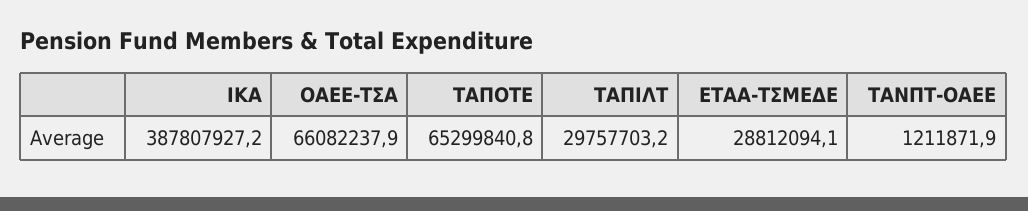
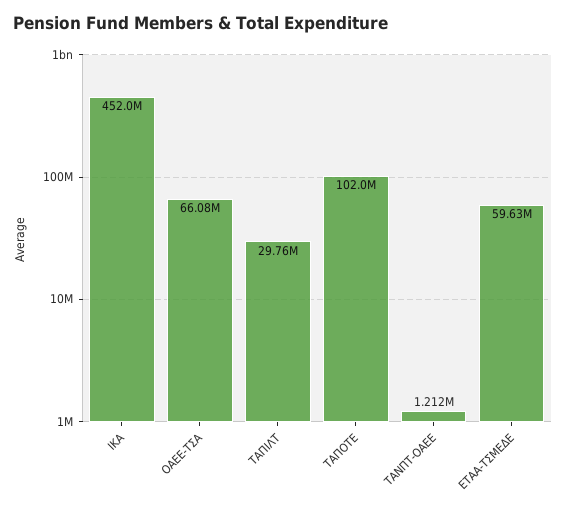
ΙΚΑ: 387807927.2 -> 452000000
ΤΑΠΟΤΕ: 65299840.8 -> 102000000
ΕΤΑΑ-ΤΣΜΕΔΕ: 28812094.1 -> 59630000

